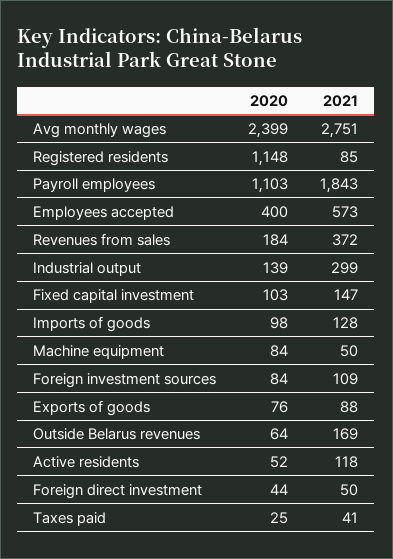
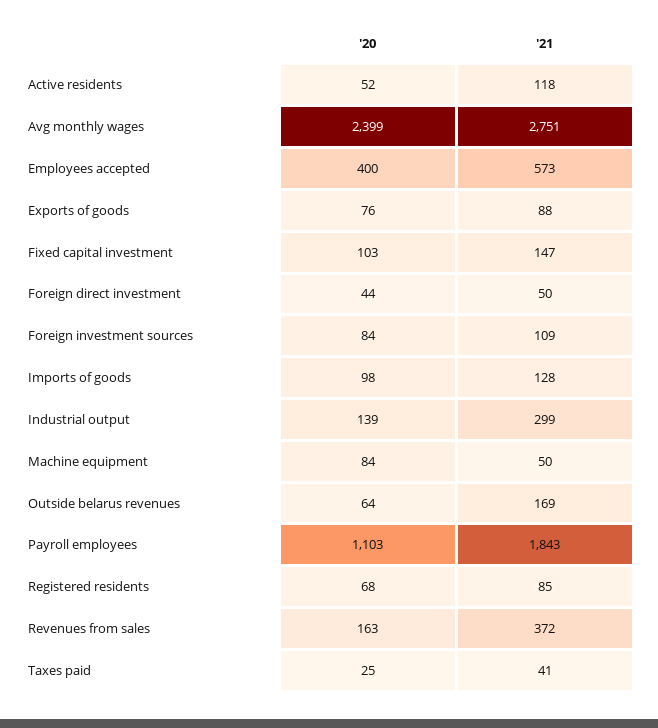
2020, Registered residents: 1148 -> 68
2020, Revenues from sales: 184 -> 163

